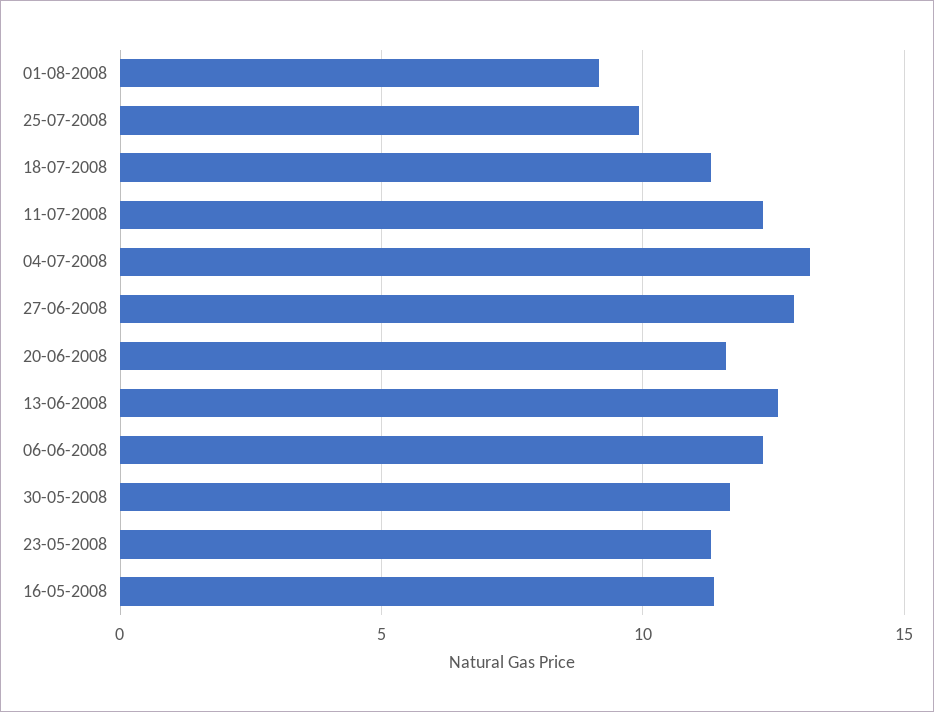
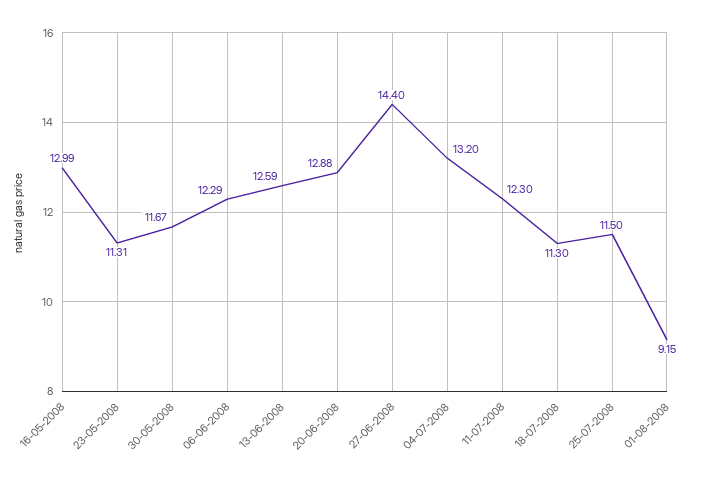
25-07-2008: 10 -> 11.5
27-06-2008: 13 -> 14.4
20-06-2008: 11.5 -> 12.88
16-05-2008: 11.5 -> 12.99

